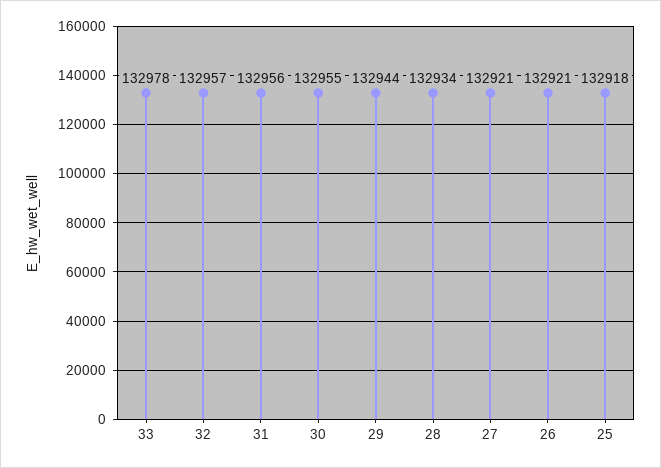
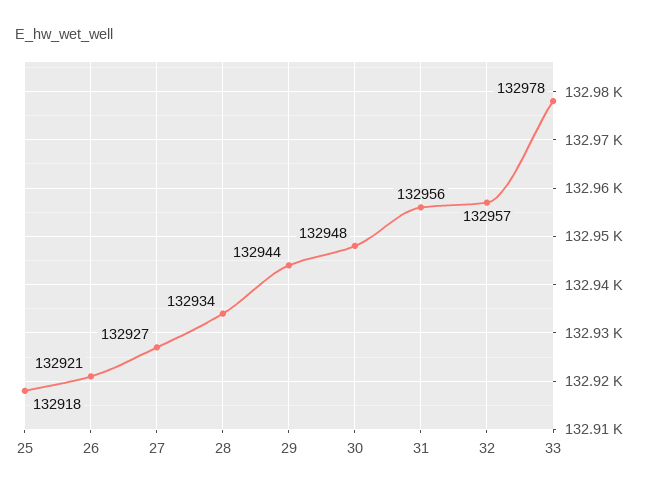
30: 132955 -> 132948
27: 132921 -> 132927

